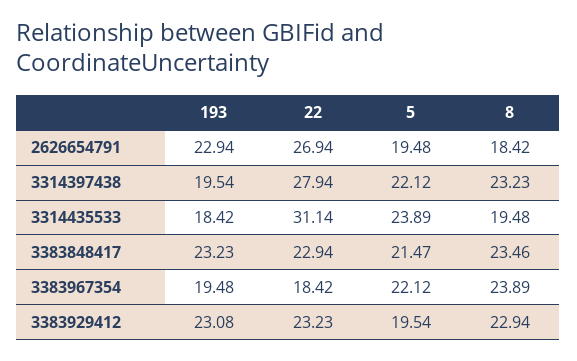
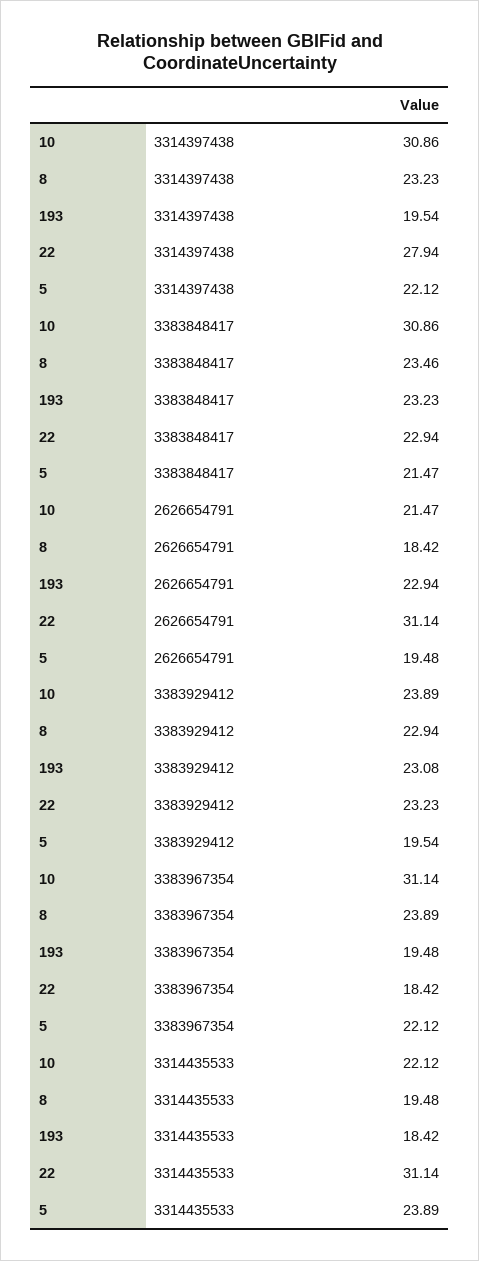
22, 2626654791: 26.94 -> 31.14
10, 3314397438: none -> 30.86
10, 3383848417: none -> 30.86
10, 2626654791: none -> 21.47
10, 3383929412: none -> 23.89
10, 3383967354: none -> 31.14
10, 3314435533: none -> 22.12

